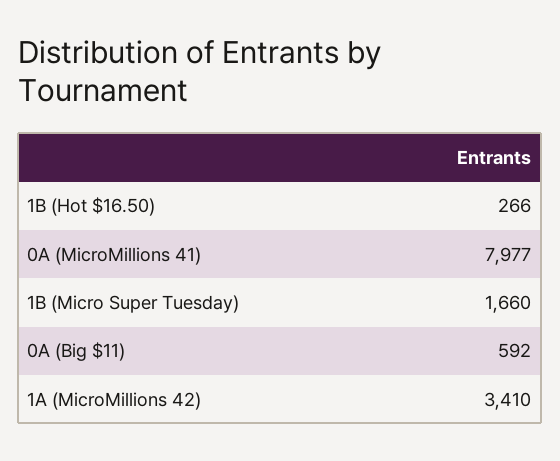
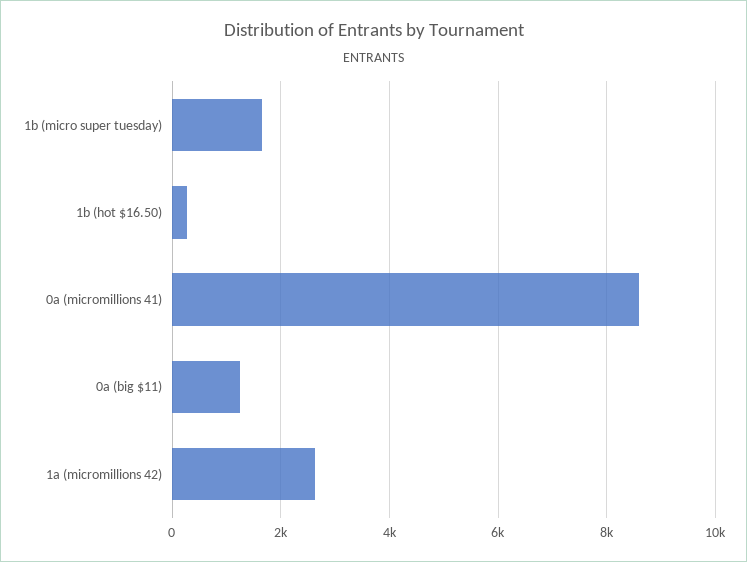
0A (MicroMillions 41): 7977 -> 8600
0A (Big $11): 592 -> 1200
1A (MicroMillions 42): 3410 -> 2600

